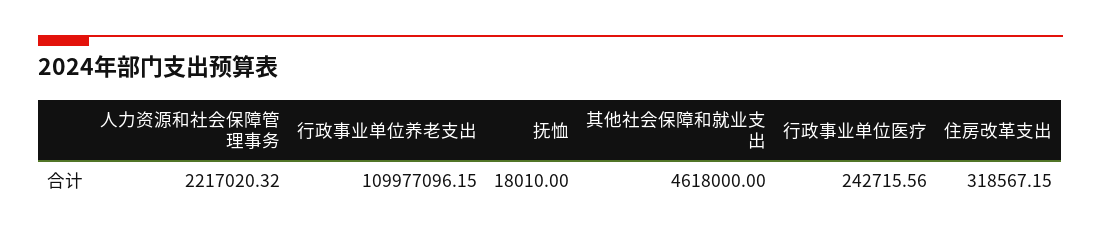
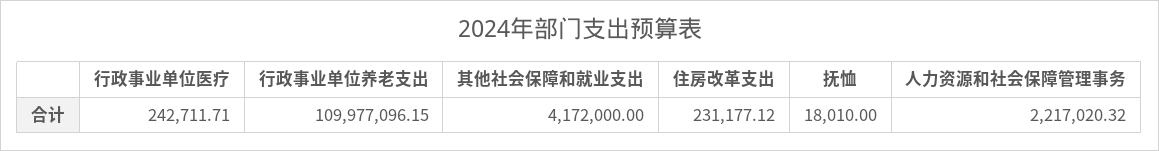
其他社会保障和就业支出: 4618000 -> 4172000
行政事业单位医疗: 242715.56 -> 242711.71
住房改革支出: 318567.15 -> 231177.12

